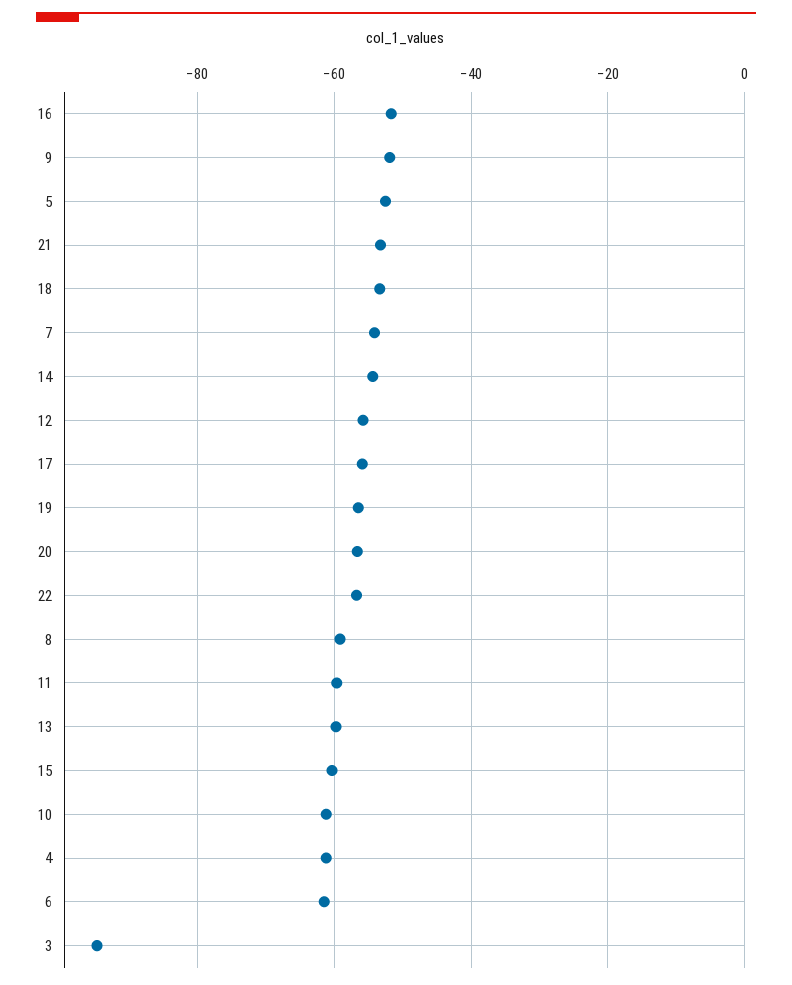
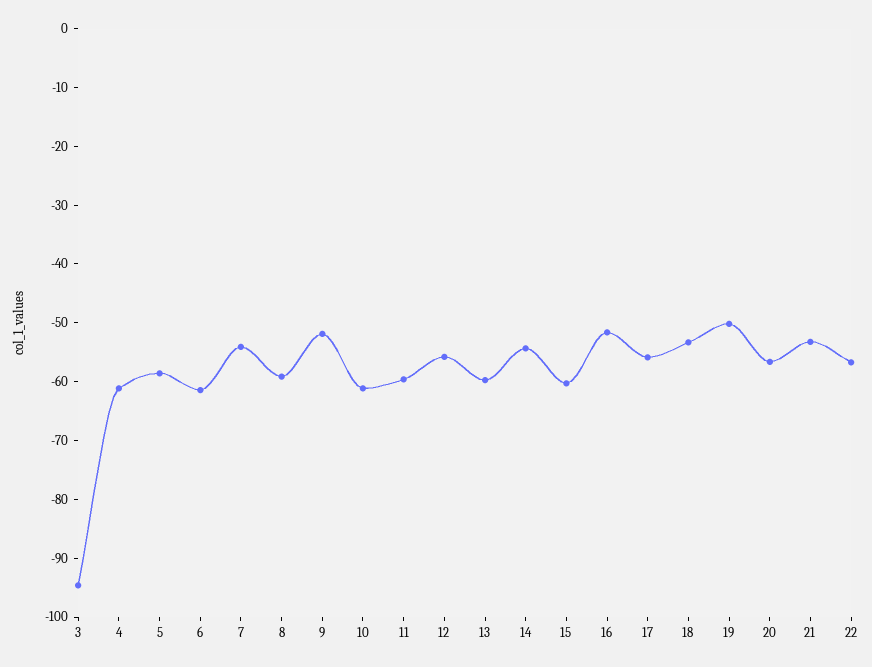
5: -52 -> -58
19: -56 -> -50

